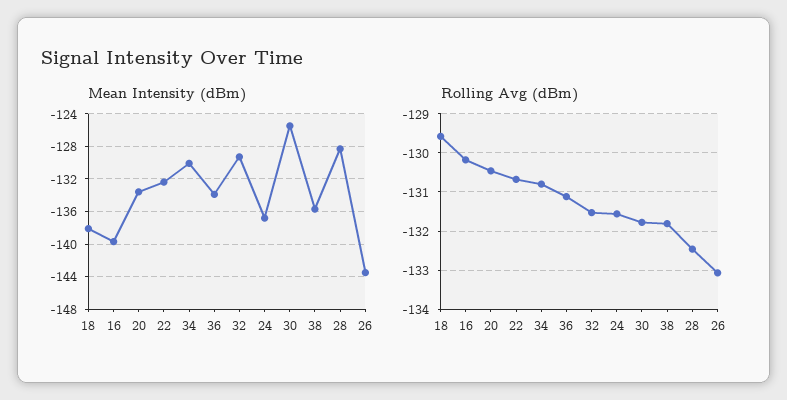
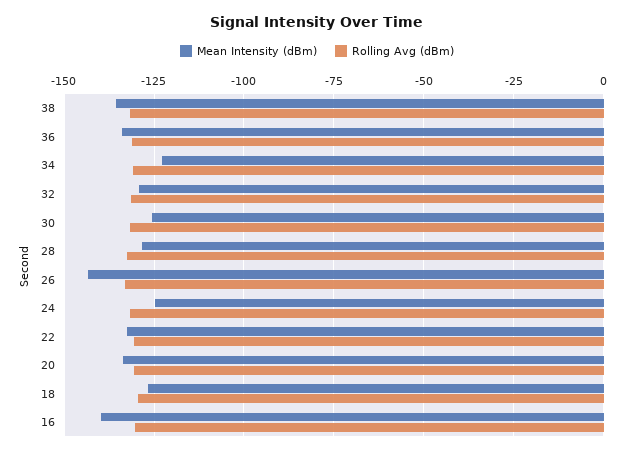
Mean Intensity (dBm), 18: -138 -> -127.5
Mean Intensity (dBm), 34: -130 -> -122.5
Mean Intensity (dBm), 24: -137 -> -125

